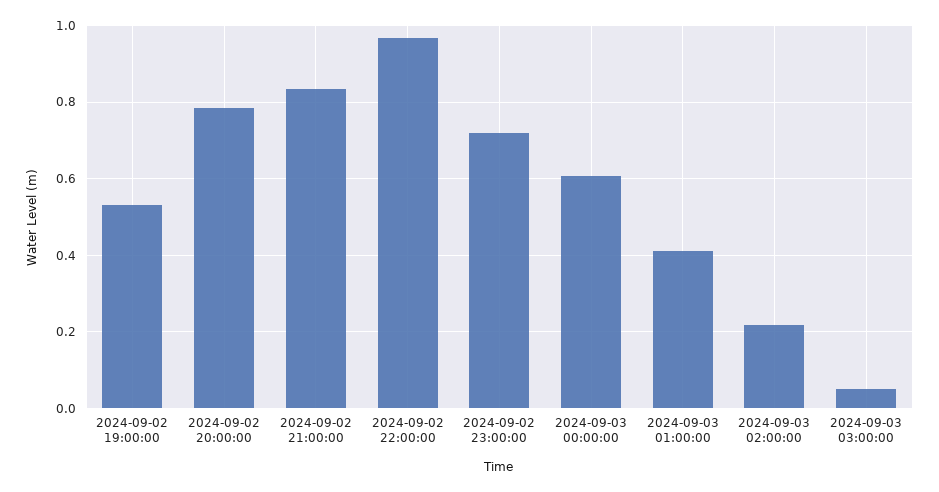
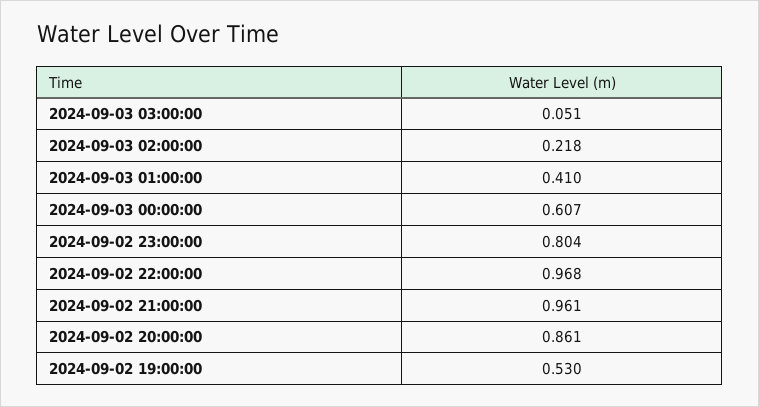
2024-09-02 20:00:00: 0.78 -> 0.861
2024-09-02 21:00:00: 0.84 -> 0.961
2024-09-02 23:00:00: 0.72 -> 0.804

